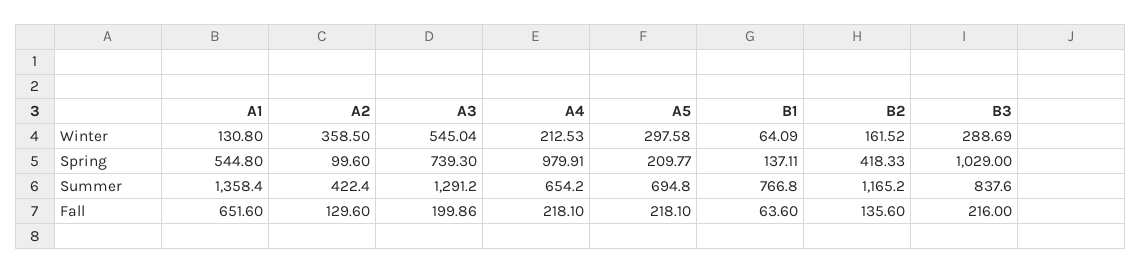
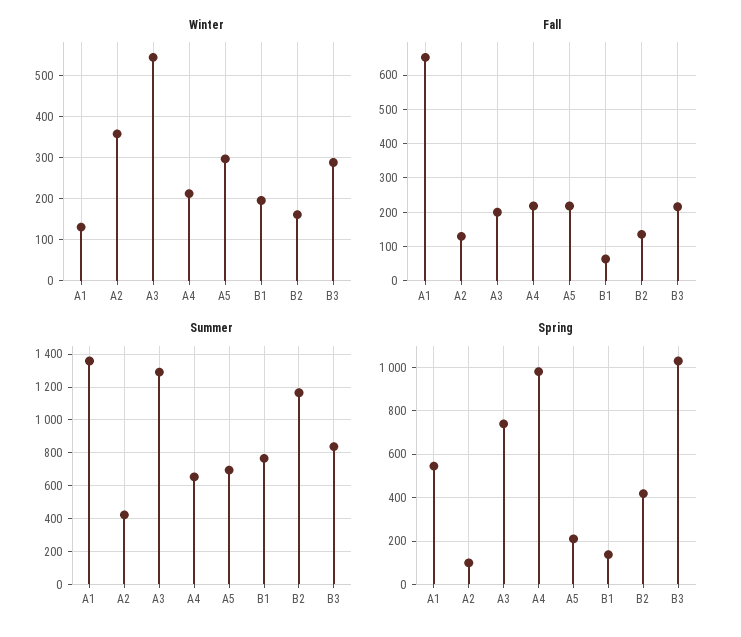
Winter, B1: 64.09 -> 200

